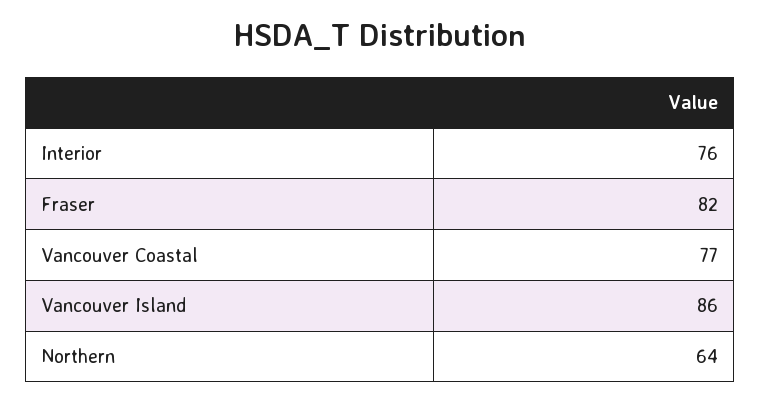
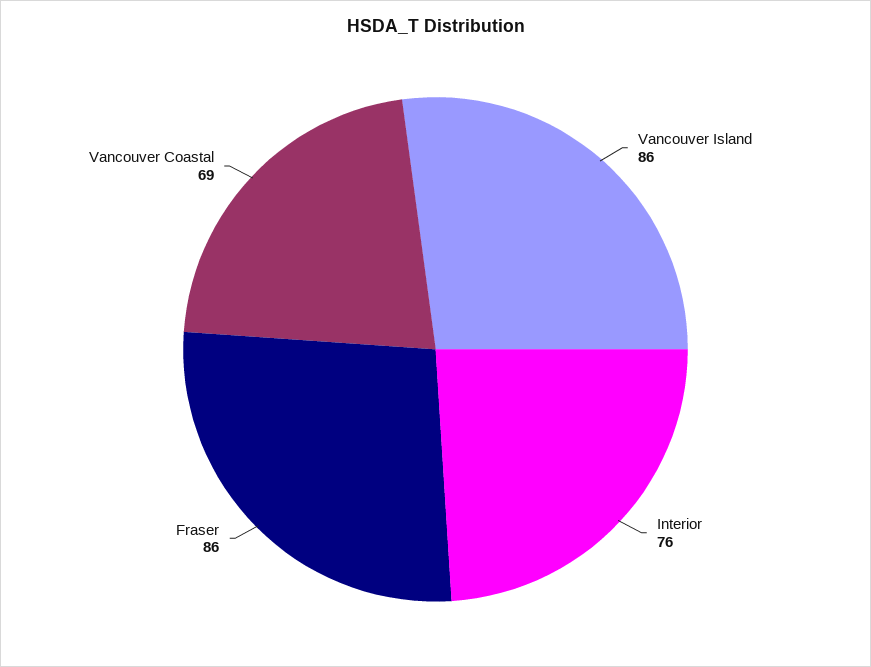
Fraser: 82 -> 86
Vancouver Coastal: 77 -> 69
Northern: 64 -> none

